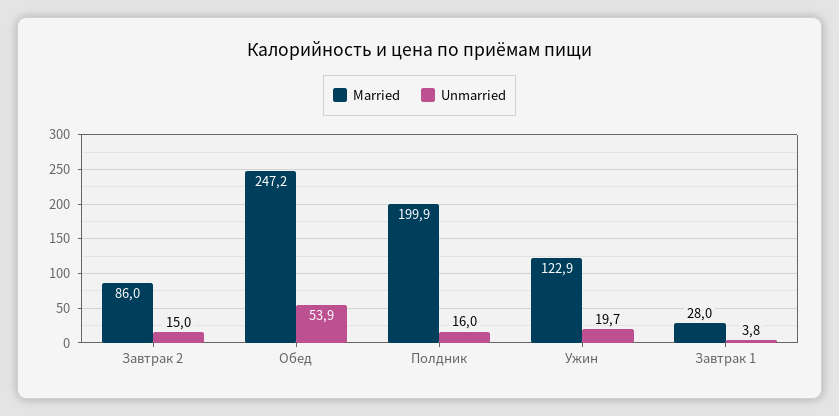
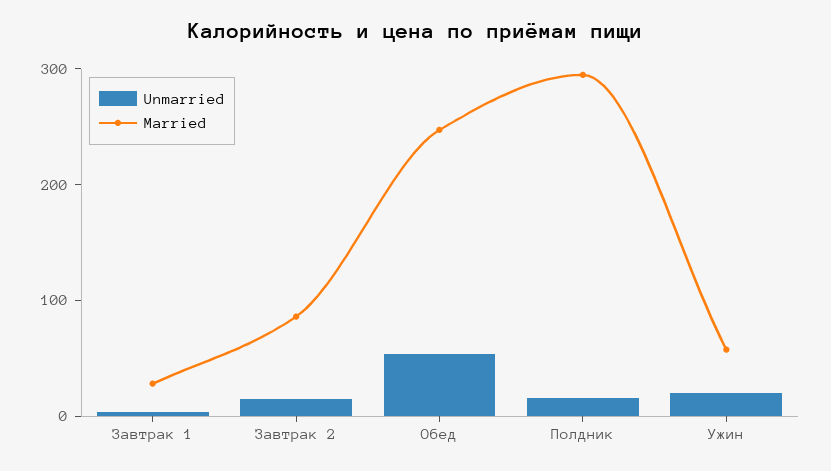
Married, Полдник: 199.9 -> 300
Married, Ужин: 122.9 -> 60

